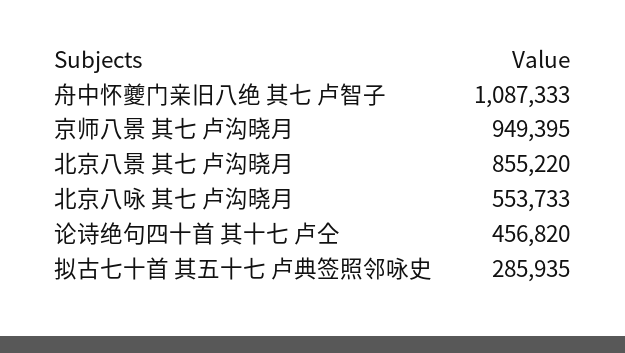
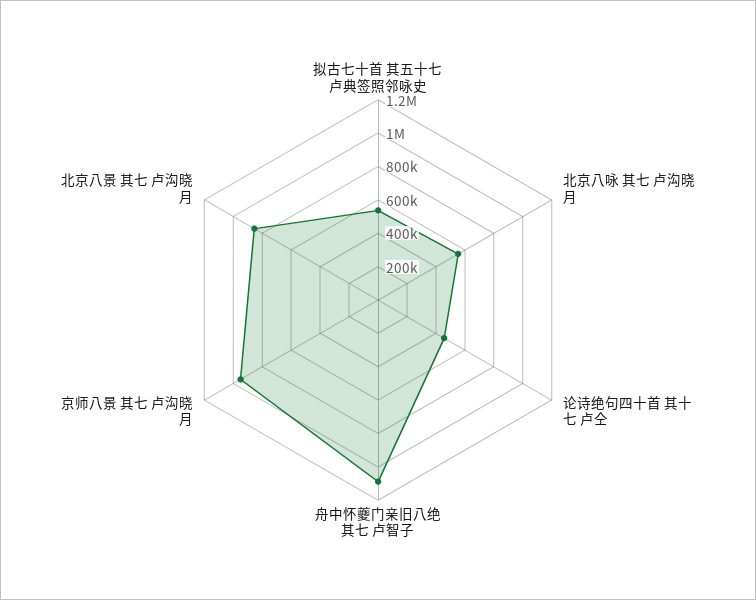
拟古七十首 其五十七 卢典签照邻咏史: 285935 -> 550000

